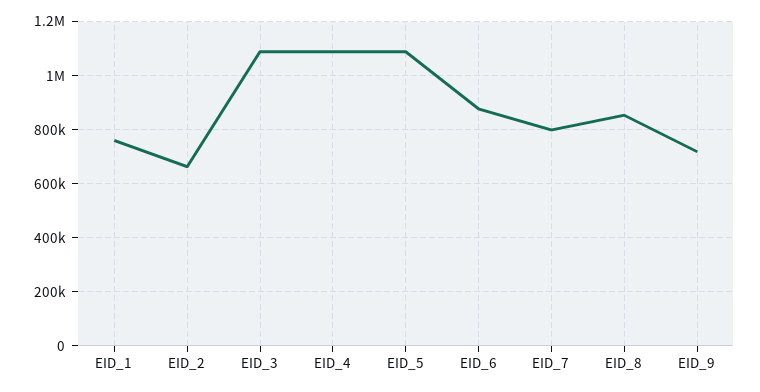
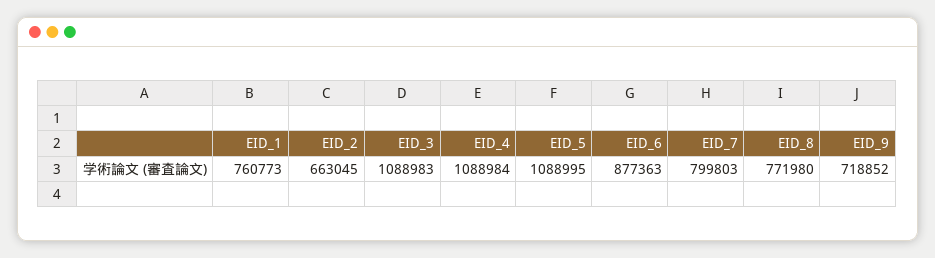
EID_8: 850000 -> 771980

